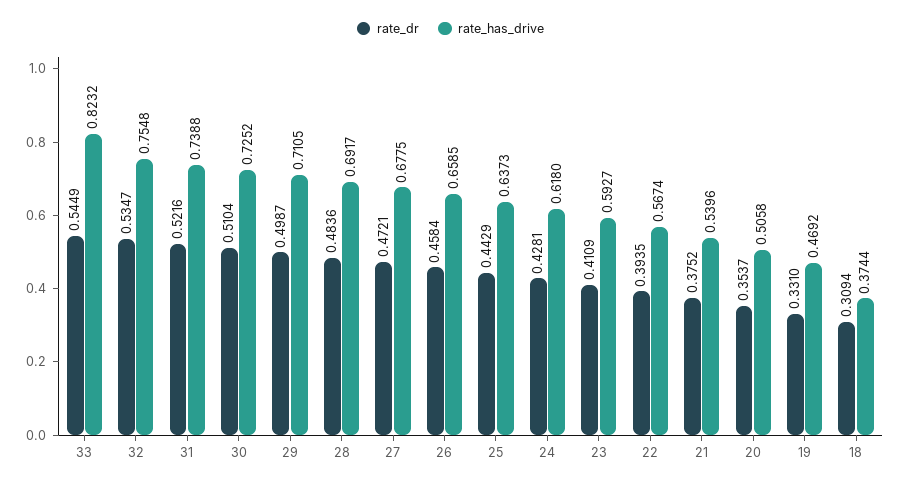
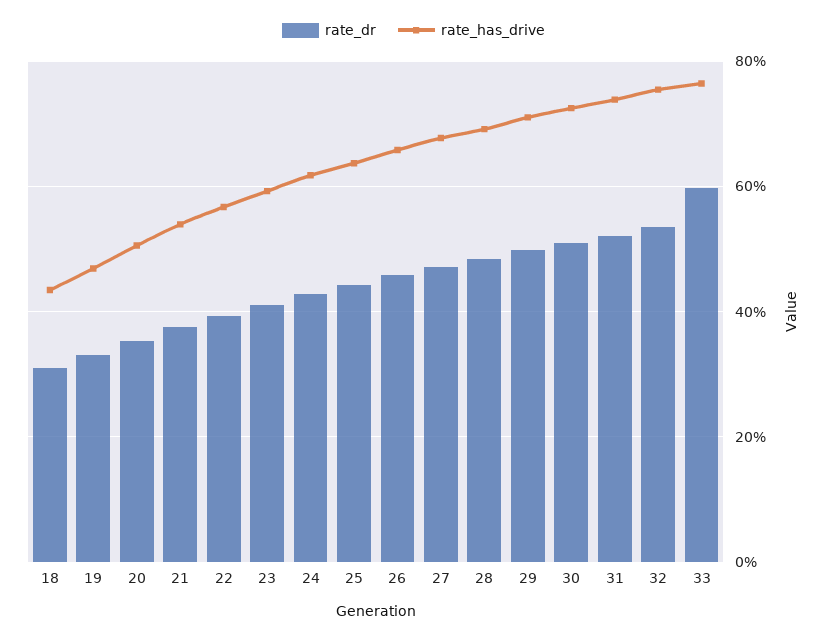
rate_dr, 33: 0.5449 -> 0.6
rate_has_drive, 33: 0.8232 -> 0.76
rate_has_drive, 18: 0.3744 -> 0.44

